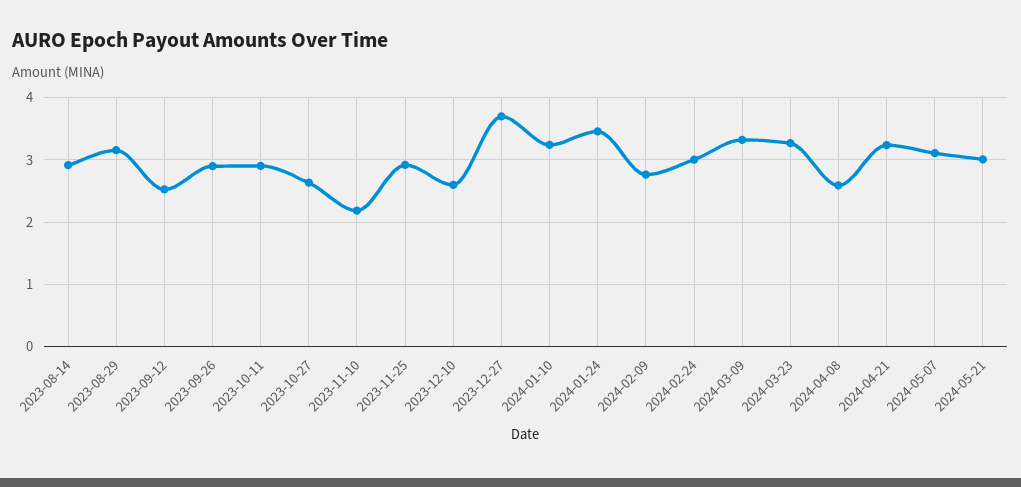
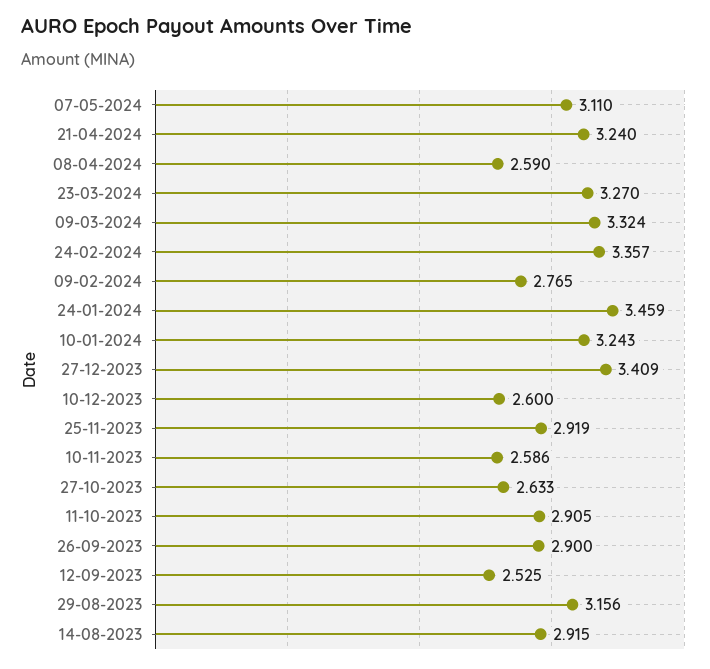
2023-11-10: 2.2 -> 2.586
2023-12-27: 3.7 -> 3.409
2024-02-24: 3 -> 3.357
2024-05-21: 3 -> none

